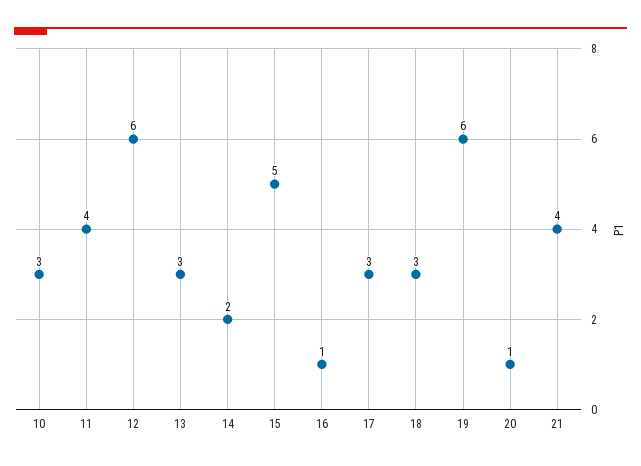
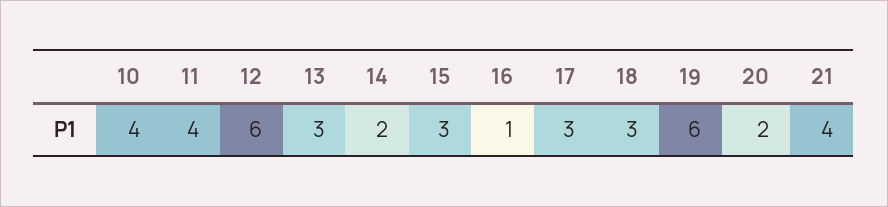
10: 3 -> 4
15: 5 -> 3
20: 1 -> 2

